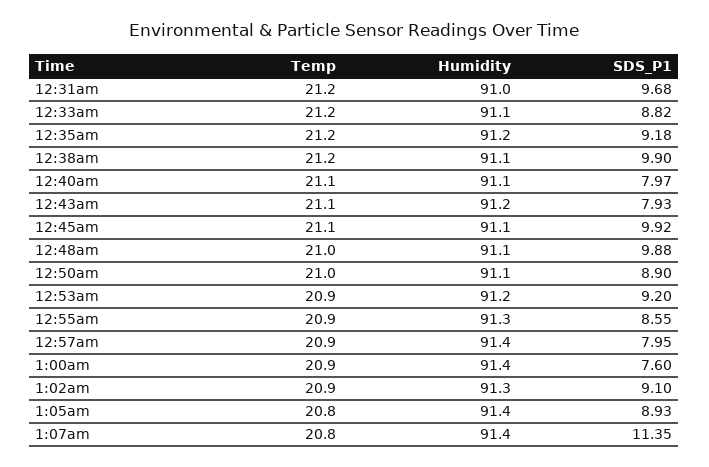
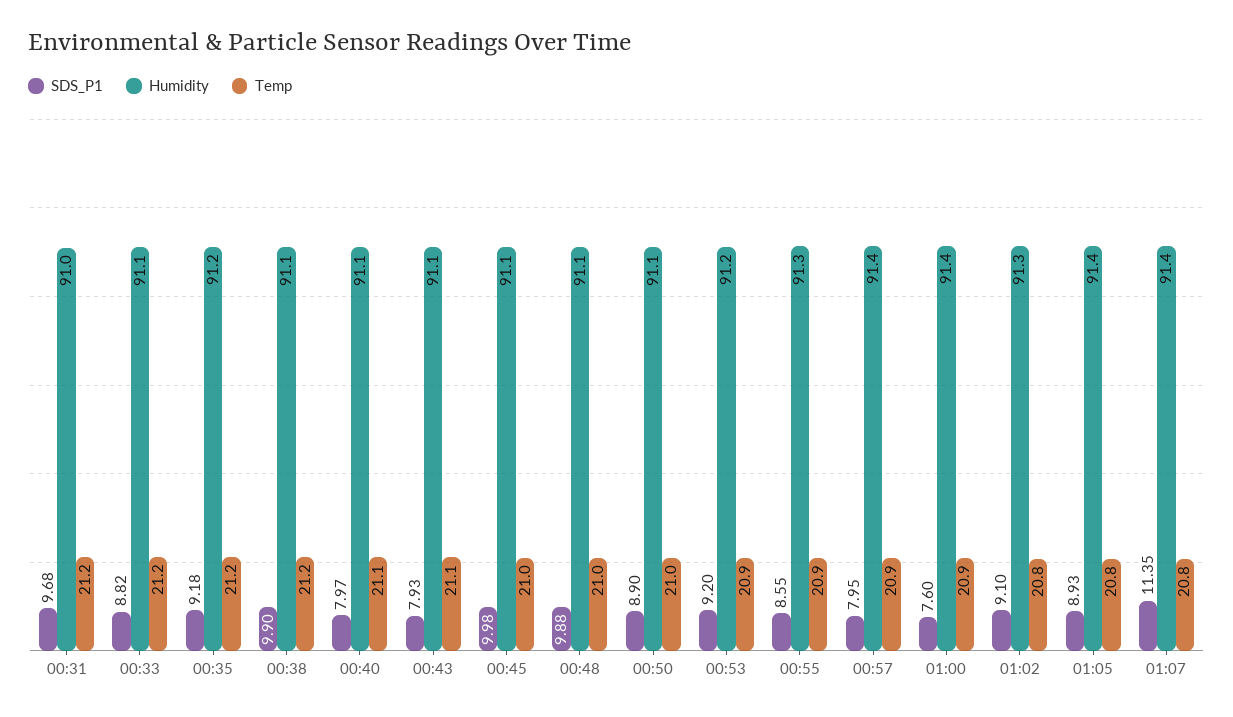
Humidity, 12:43am: 91.2 -> 91.1
Temp, 12:45am: 21.1 -> 21
SDS_P1, 12:45am: 9.92 -> 9.98
Temp, 1:02am: 20.9 -> 20.8

